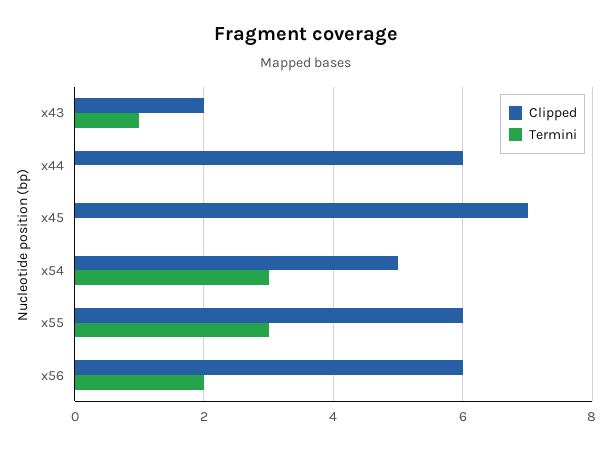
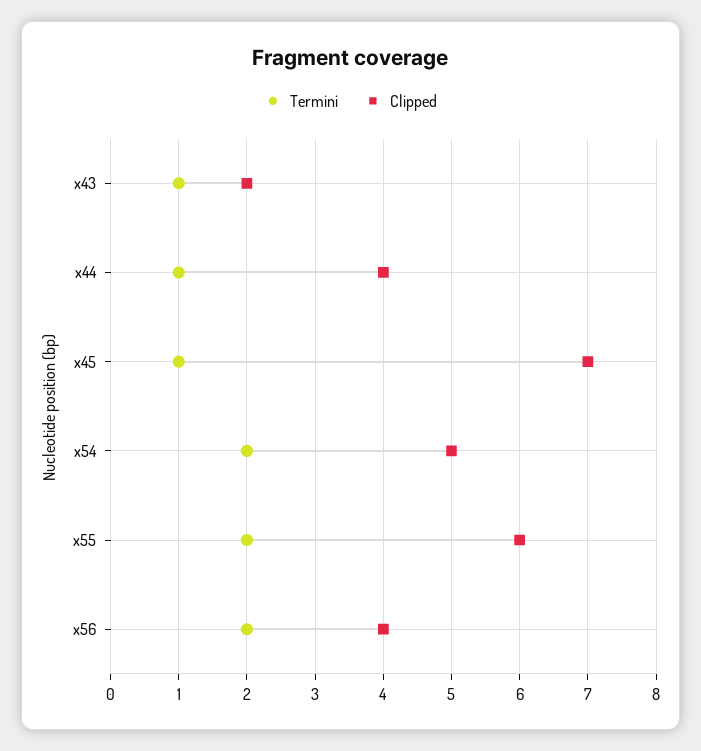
Clipped, x44: 6 -> 4
Termini, x44: 0 -> 1
Termini, x45: 0 -> 1
Termini, x54: 3 -> 2
Termini, x55: 3 -> 2
Clipped, x56: 6 -> 4

